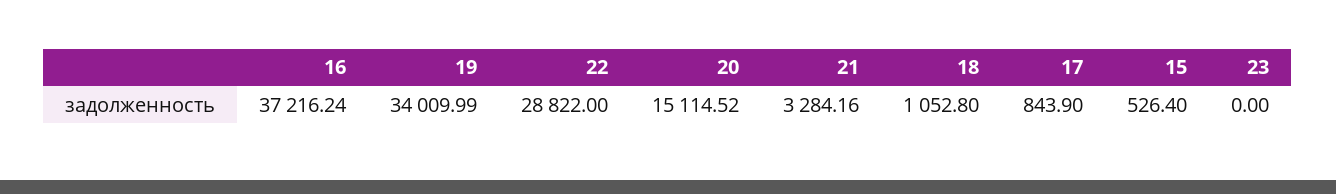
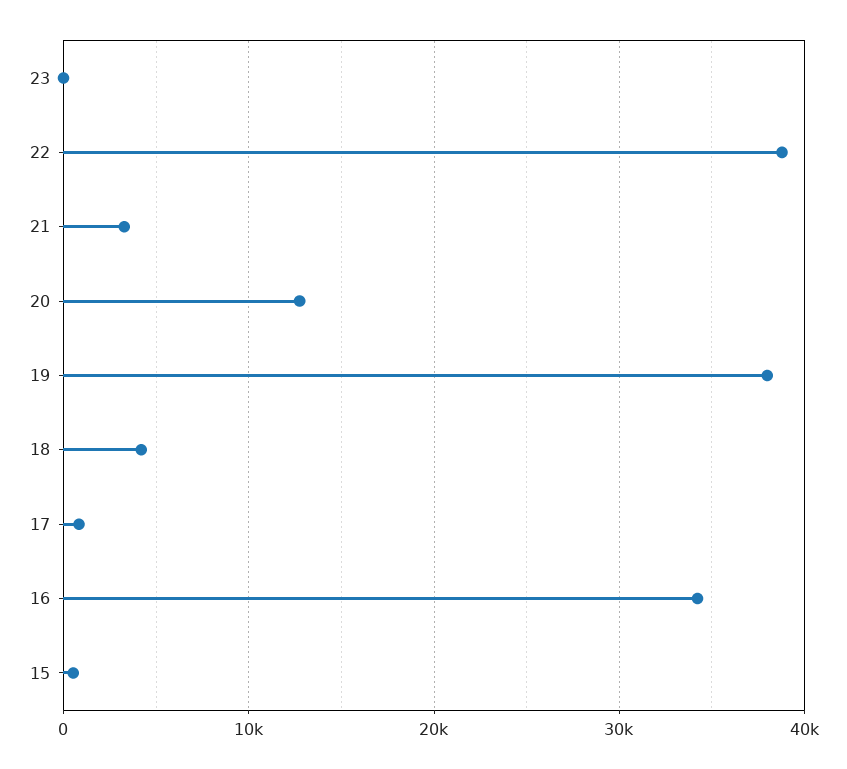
16: 37216.24 -> 34000
19: 34009.99 -> 38000
22: 28822 -> 39000
20: 15114.52 -> 13000
18: 1052.8 -> 4000

